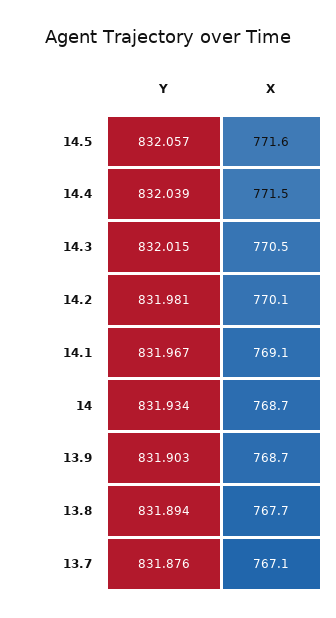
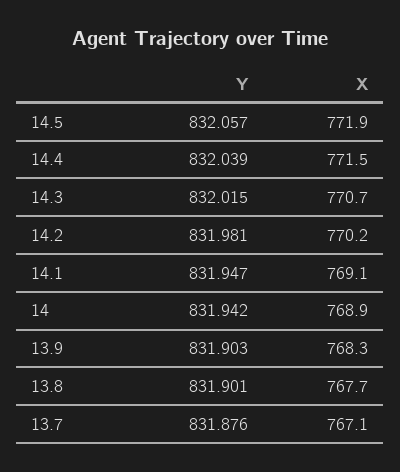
X, 14.5: 771.6 -> 771.9
X, 14.3: 770.5 -> 770.7
X, 14.2: 770.1 -> 770.2
Y, 14.1: 831.967 -> 831.947
Y, 14: 831.934 -> 831.942
X, 14: 768.7 -> 768.9
X, 13.9: 768.7 -> 768.3
Y, 13.8: 831.894 -> 831.901

